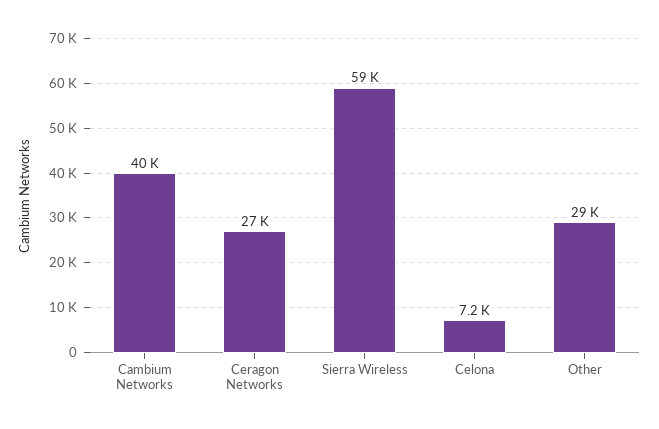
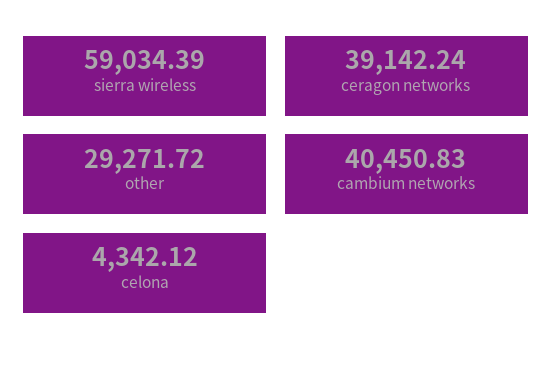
Ceragon Networks: 27000 -> 39142.24
Celona: 7200 -> 4342.12

